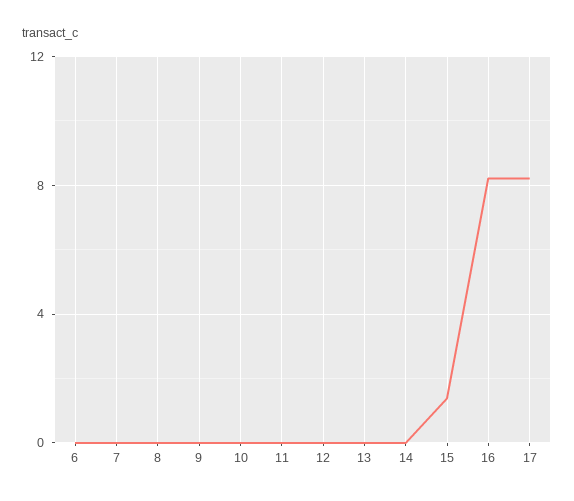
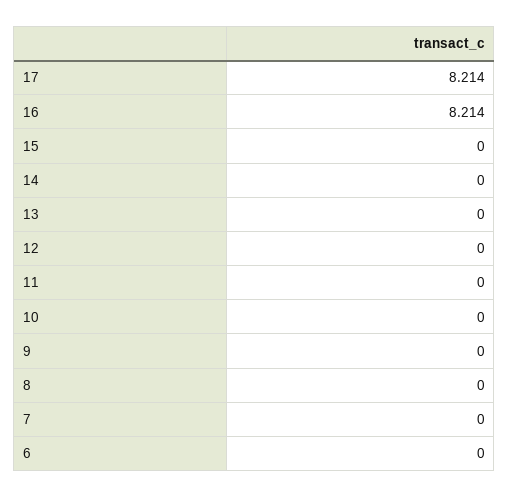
15: 1.5 -> 0

